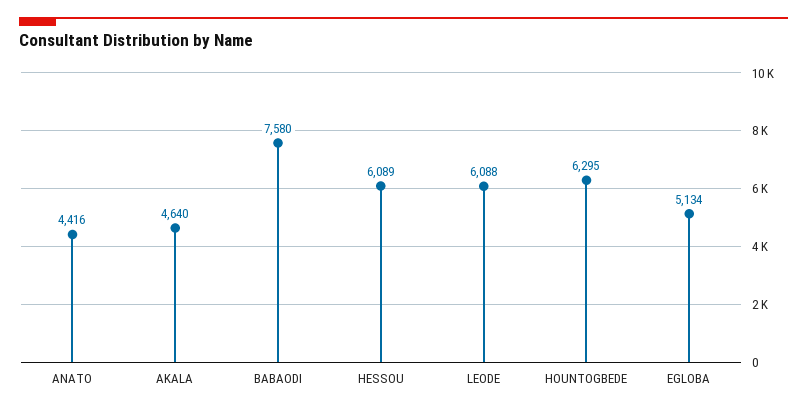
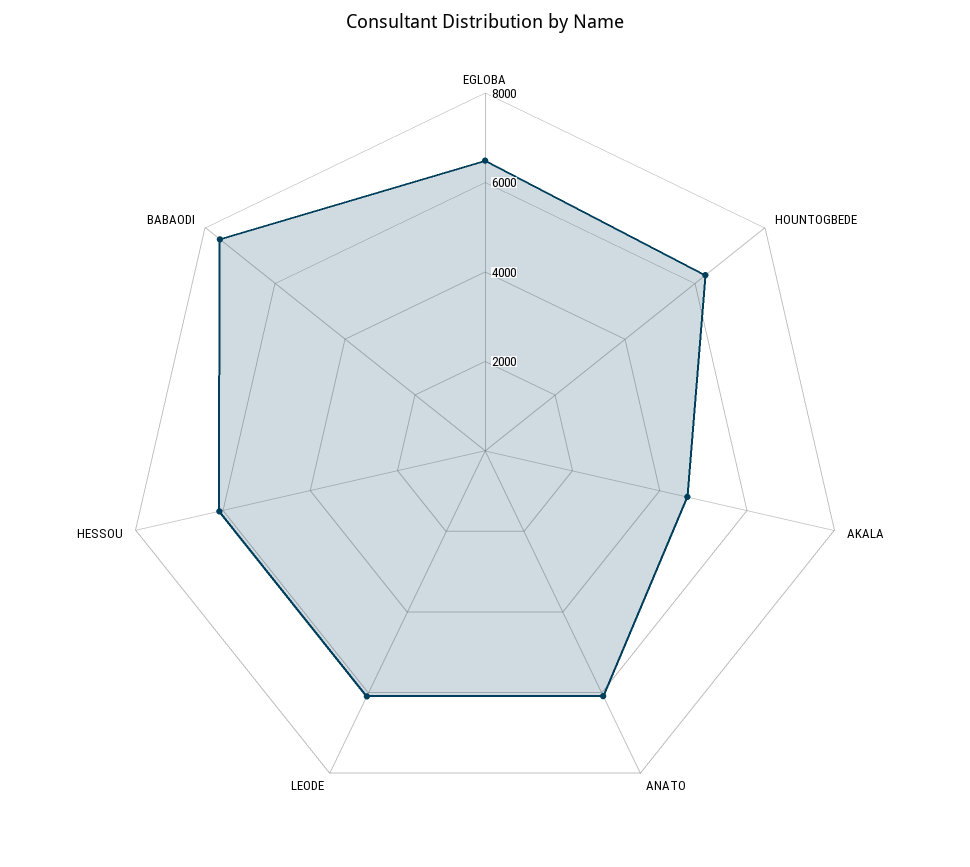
ANATO: 4416 -> 6000
EGLOBA: 5134 -> 6500

